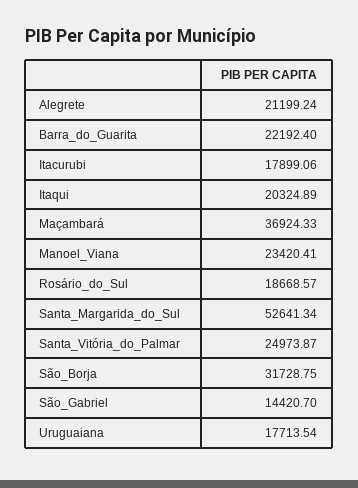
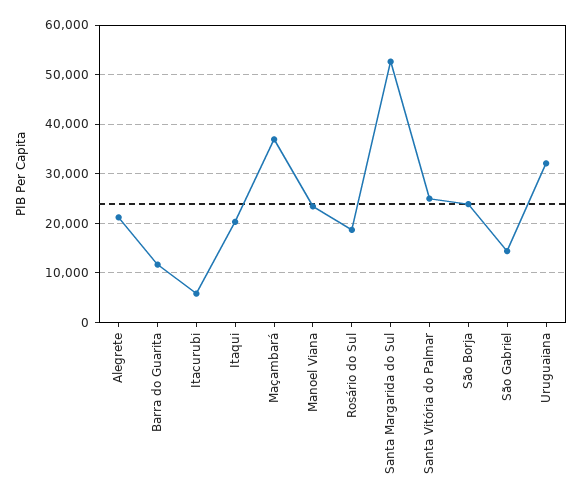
Barra_do_Guarita: 22192.4 -> 12000
Itacurubi: 17899.06 -> 6000
São_Borja: 31728.75 -> 24000
Uruguaiana: 17713.54 -> 32000

